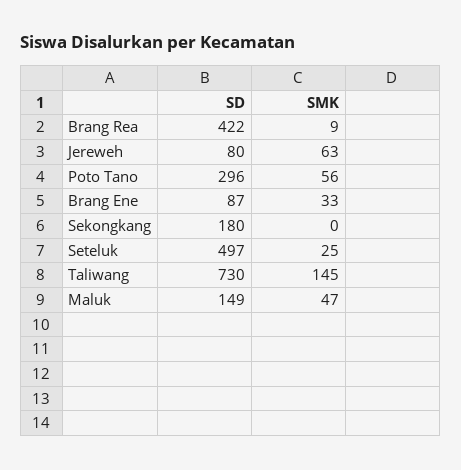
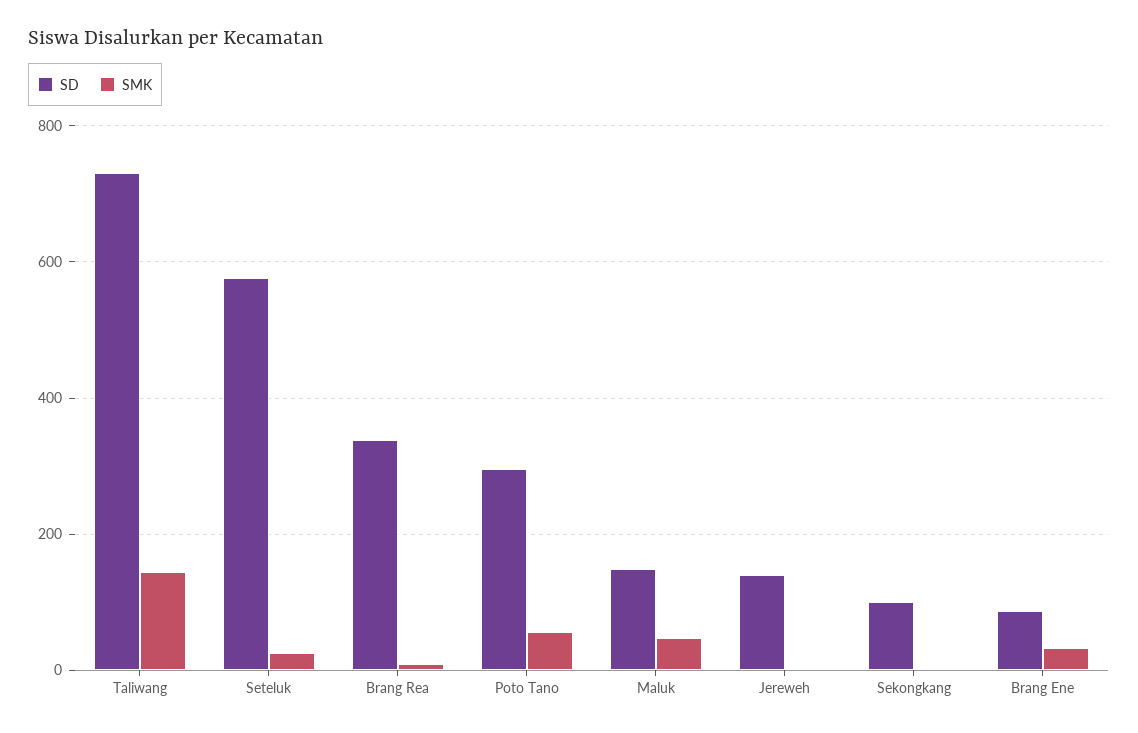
SD, Brang Rea: 422 -> 340
SD, Jereweh: 80 -> 140
SMK, Jereweh: 63 -> 0
SD, Sekongkang: 180 -> 100
SD, Seteluk: 497 -> 580

